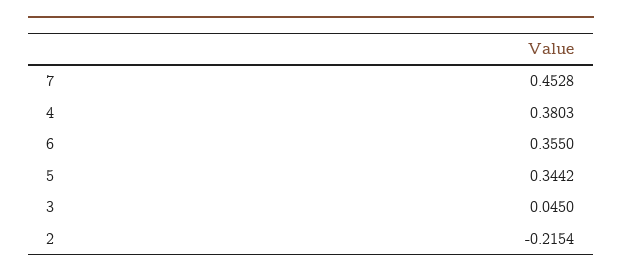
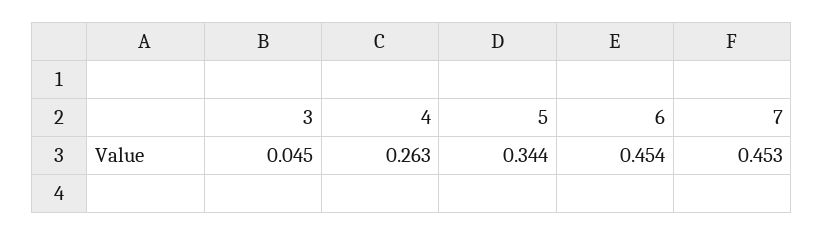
4: 0.3803 -> 0.263
6: 0.355 -> 0.454
2: -0.2154 -> none

